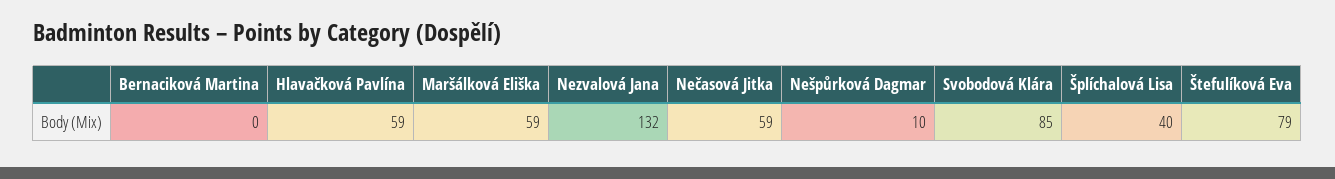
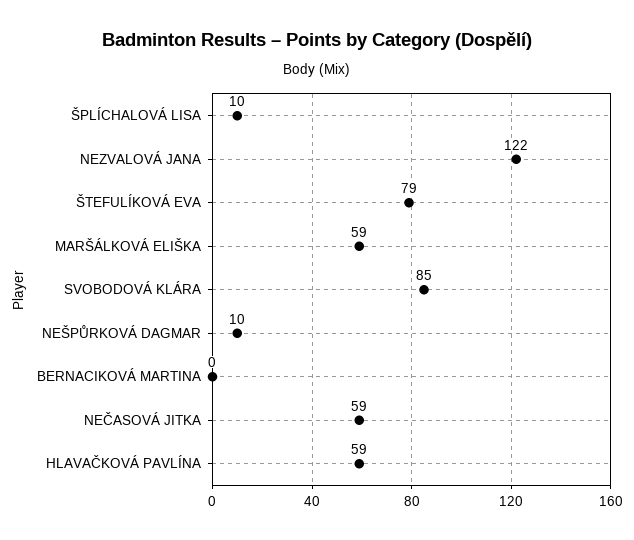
Nezvalová Jana: 132 -> 122
Šplíchalová Lisa: 40 -> 10

